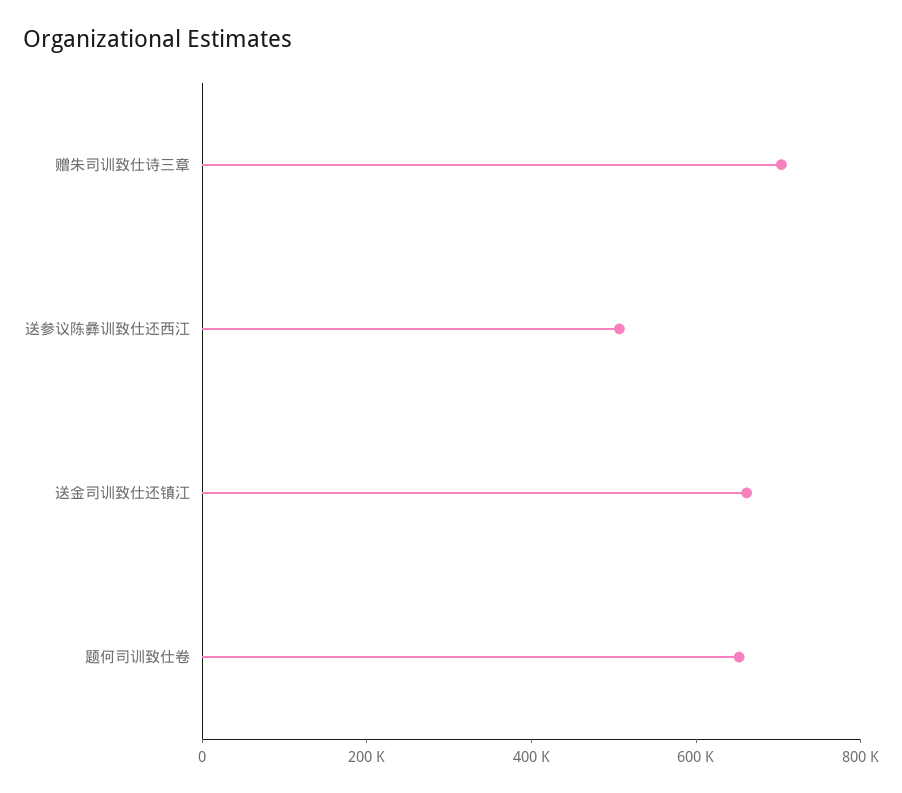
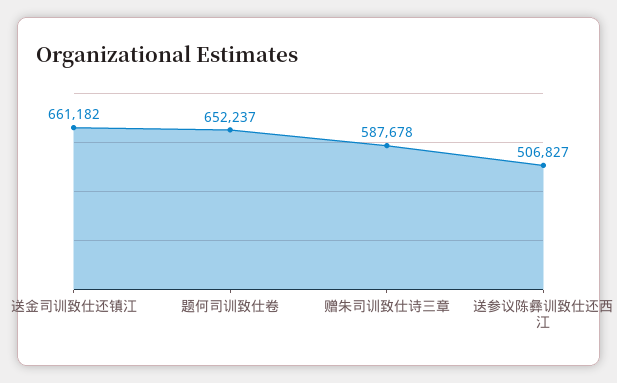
赠朱司训致仕诗三章: 700000 -> 587678

